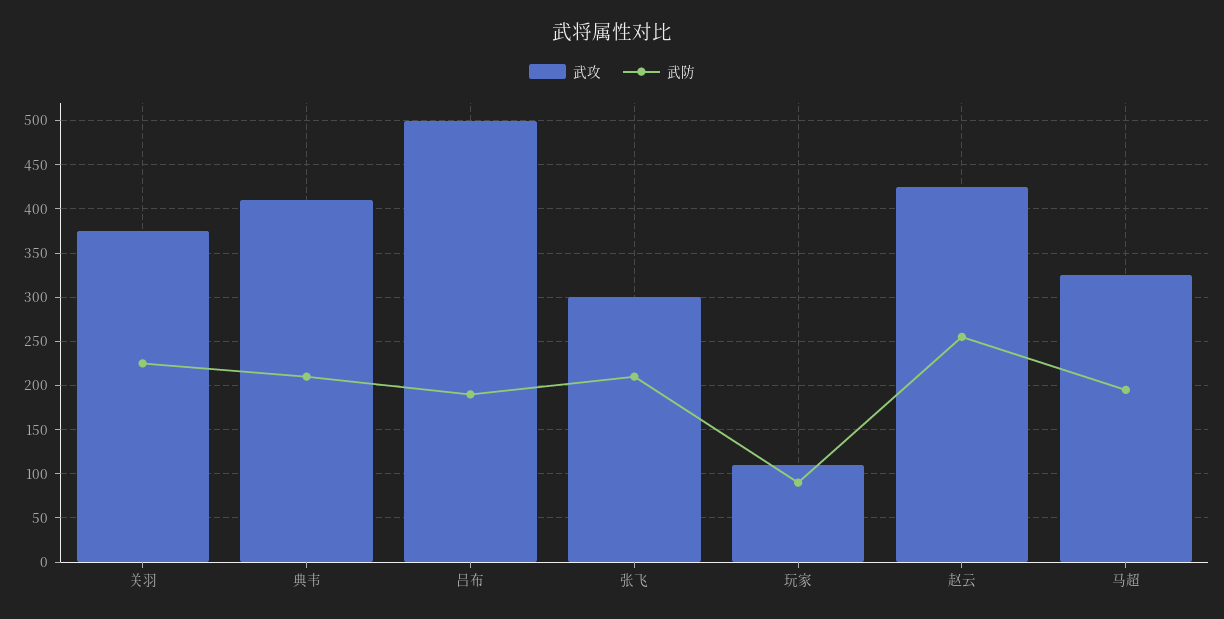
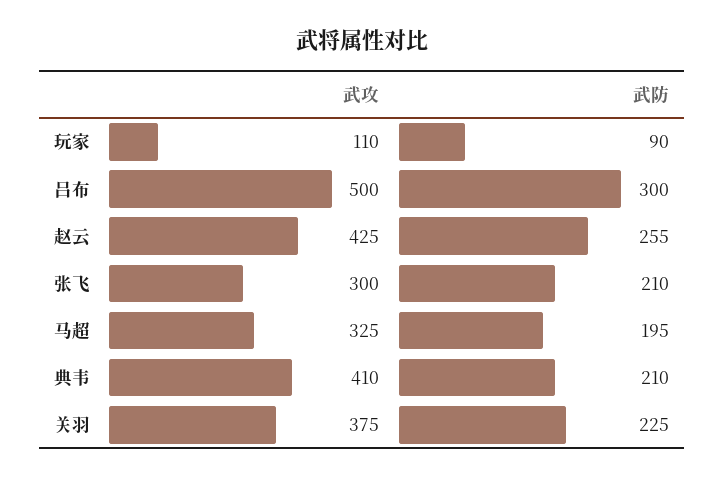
武防, 吕布: 190 -> 300

